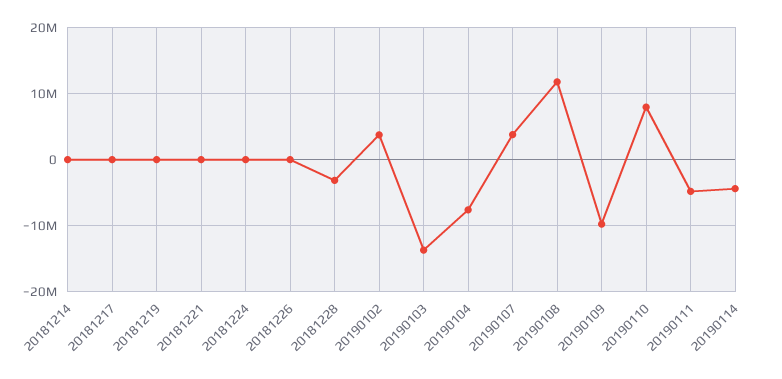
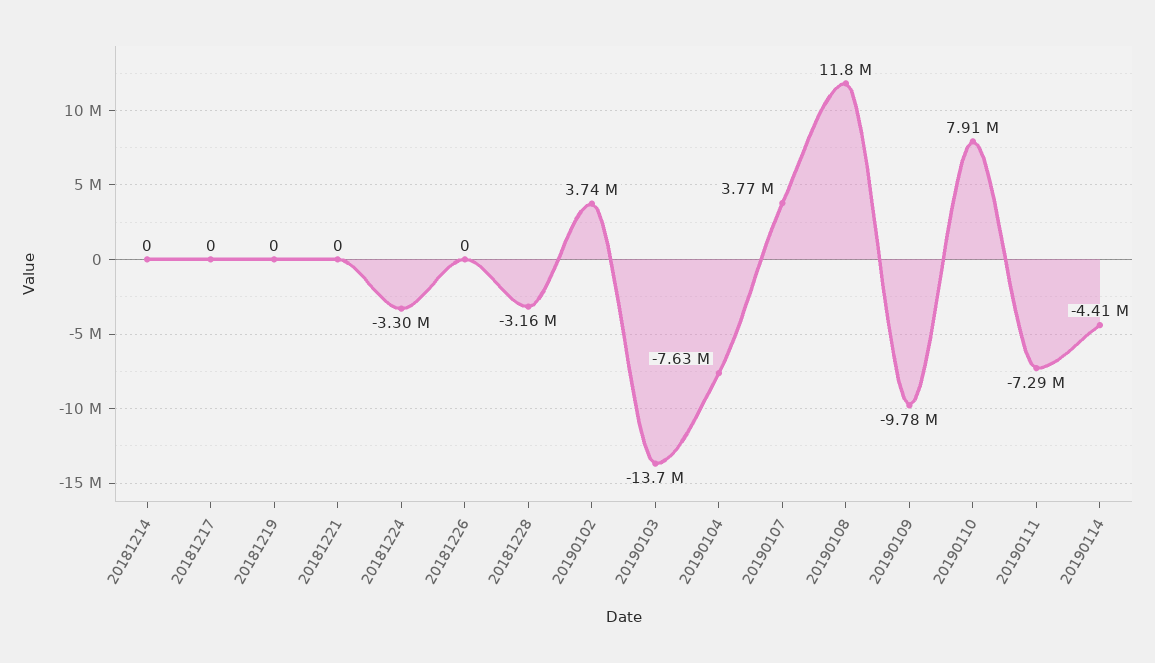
20181224: 0 -> -3300000
20190111: -5000000 -> -7290000

